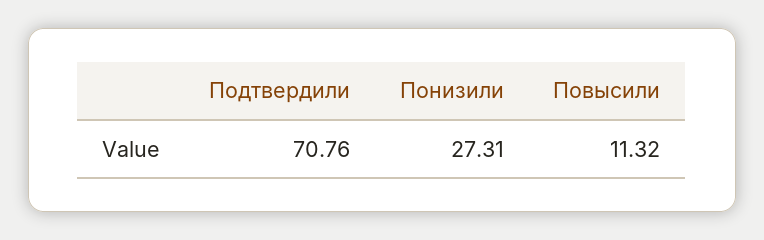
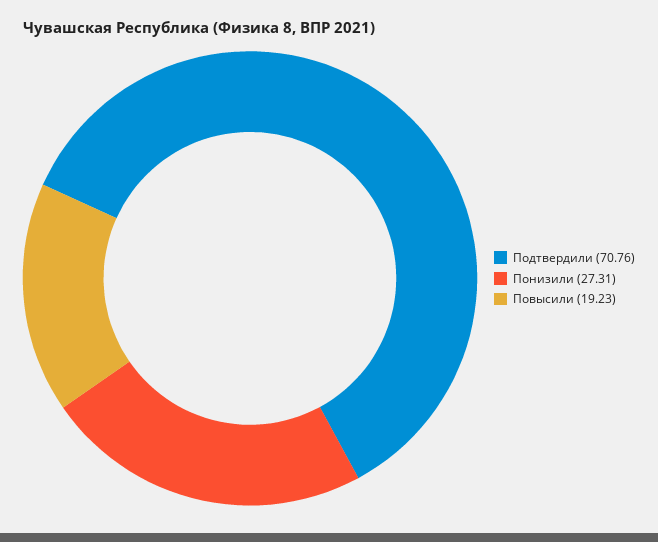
Повысили: 11.32 -> 19.23

